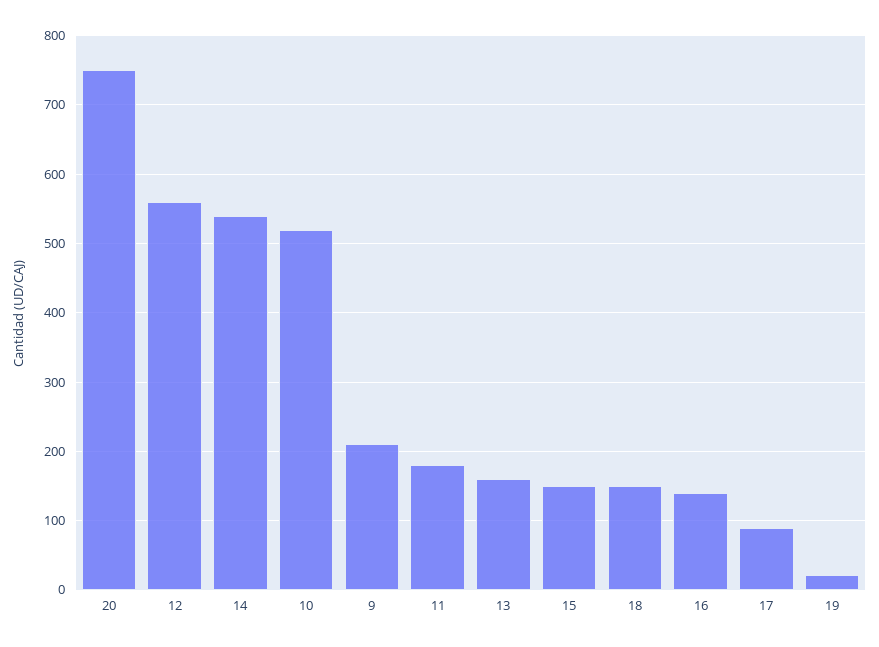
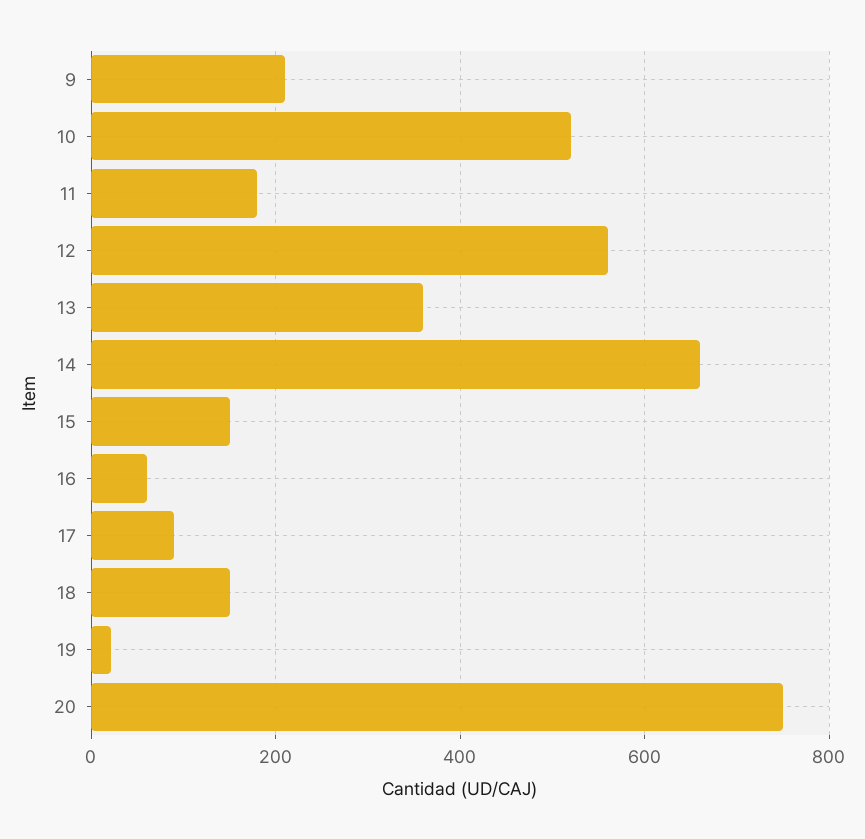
14: 540 -> 660
13: 160 -> 360
16: 140 -> 60

